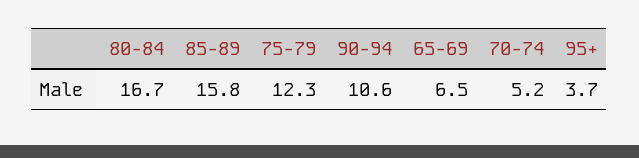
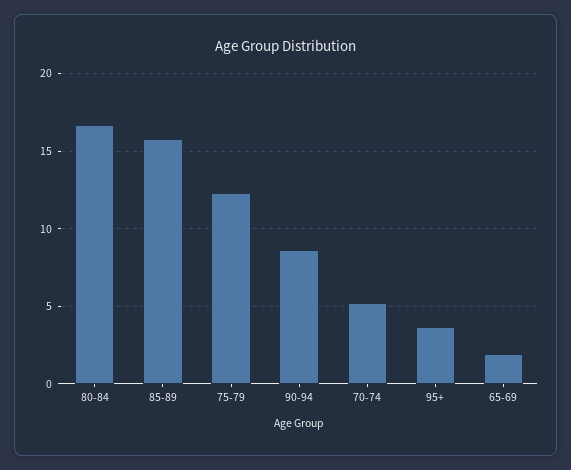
90-94: 10.6 -> 8.5
65-69: 6.5 -> 2

